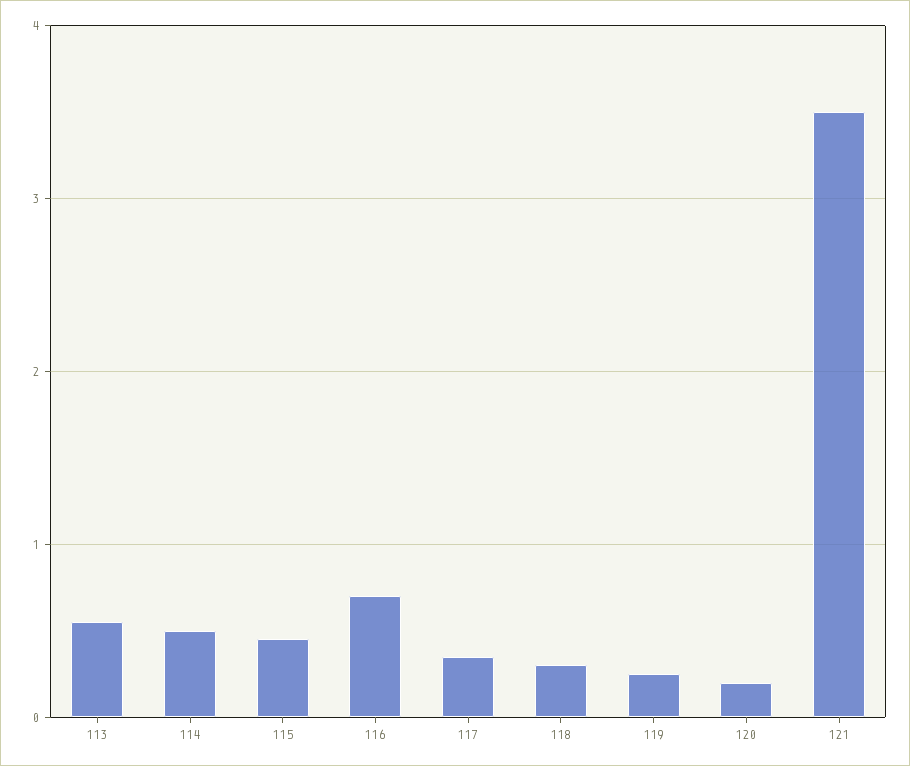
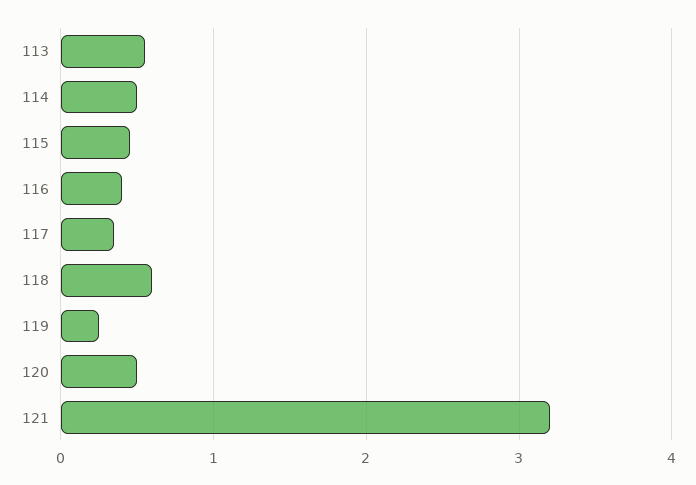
116: 0.7 -> 0.4
118: 0.3 -> 0.6
120: 0.2 -> 0.5
121: 3.5 -> 3.2

